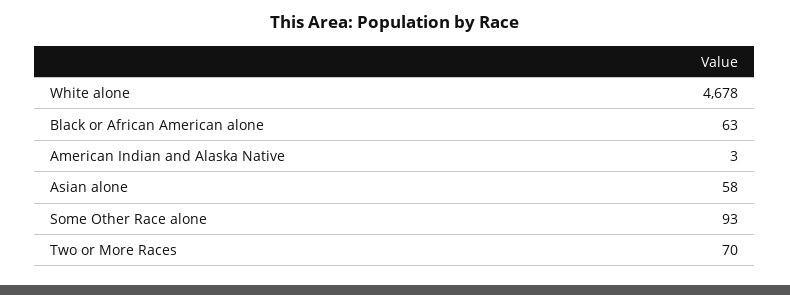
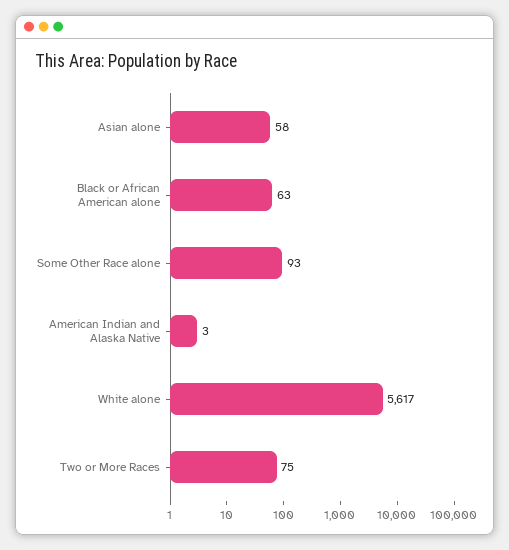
White alone: 4678 -> 5617
Two or More Races: 70 -> 75

